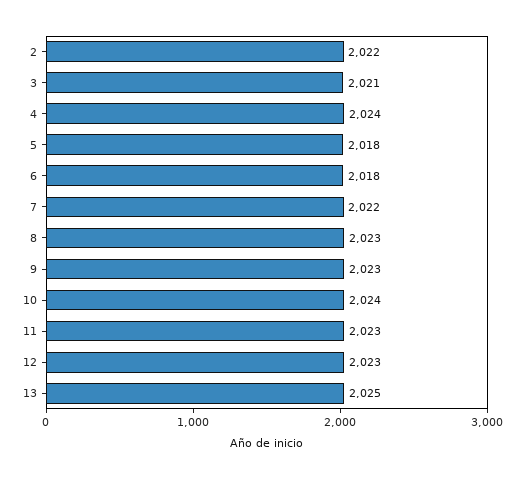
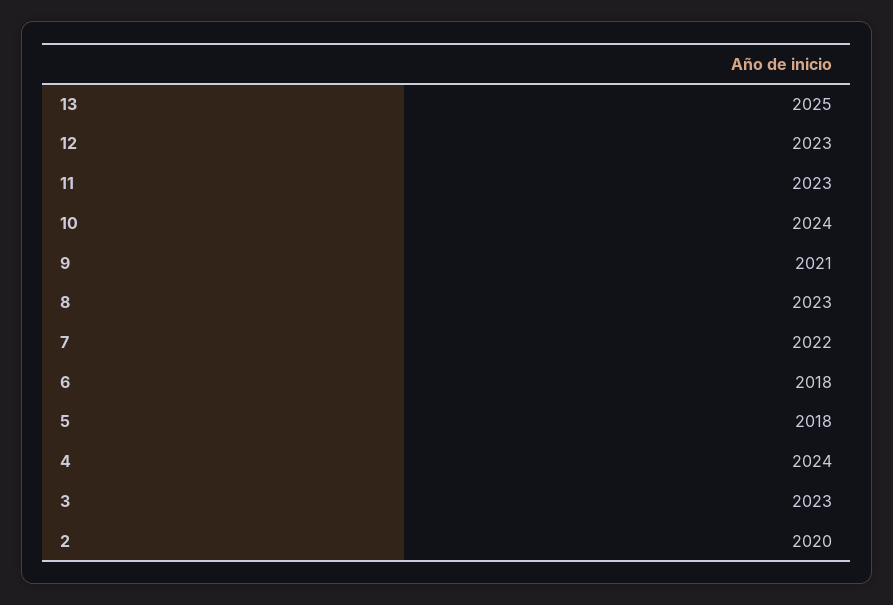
2: 2022 -> 2020
3: 2021 -> 2023
9: 2023 -> 2021

